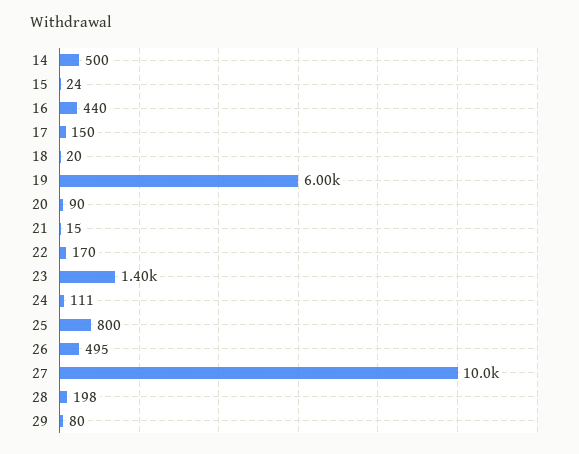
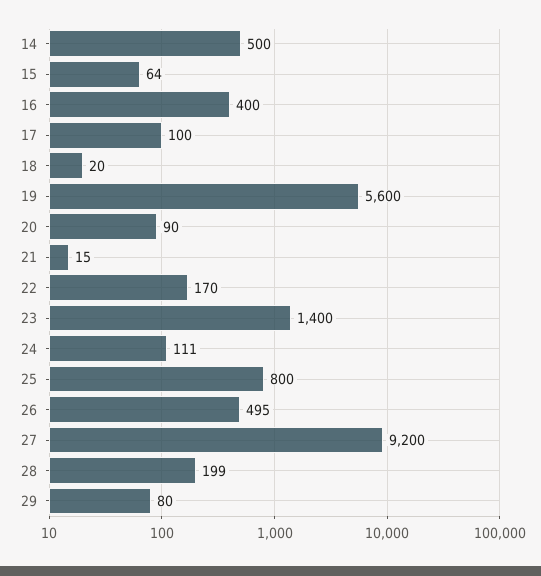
15: 24 -> 64
16: 440 -> 400
17: 150 -> 100
19: 6000 -> 5600
27: 10000 -> 9200
28: 198 -> 199

